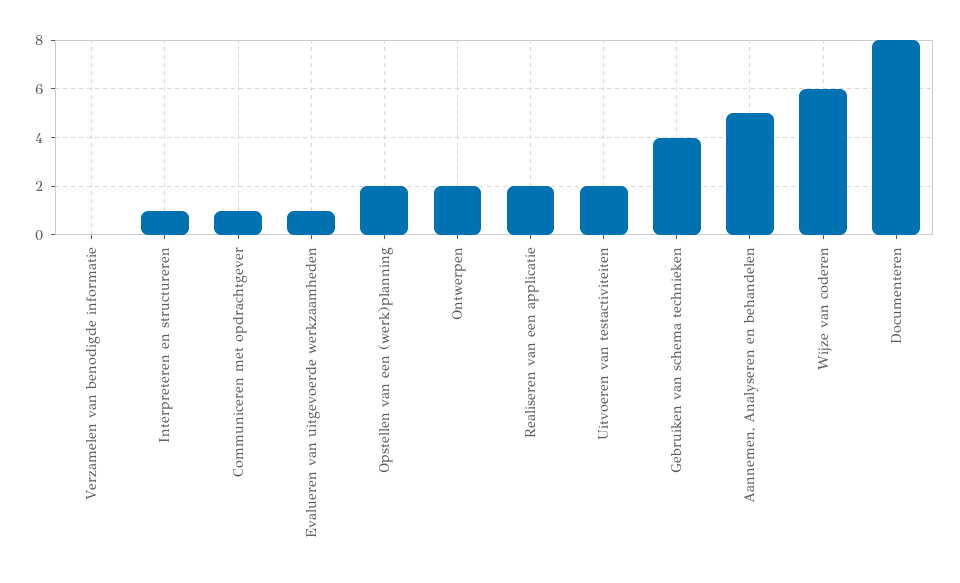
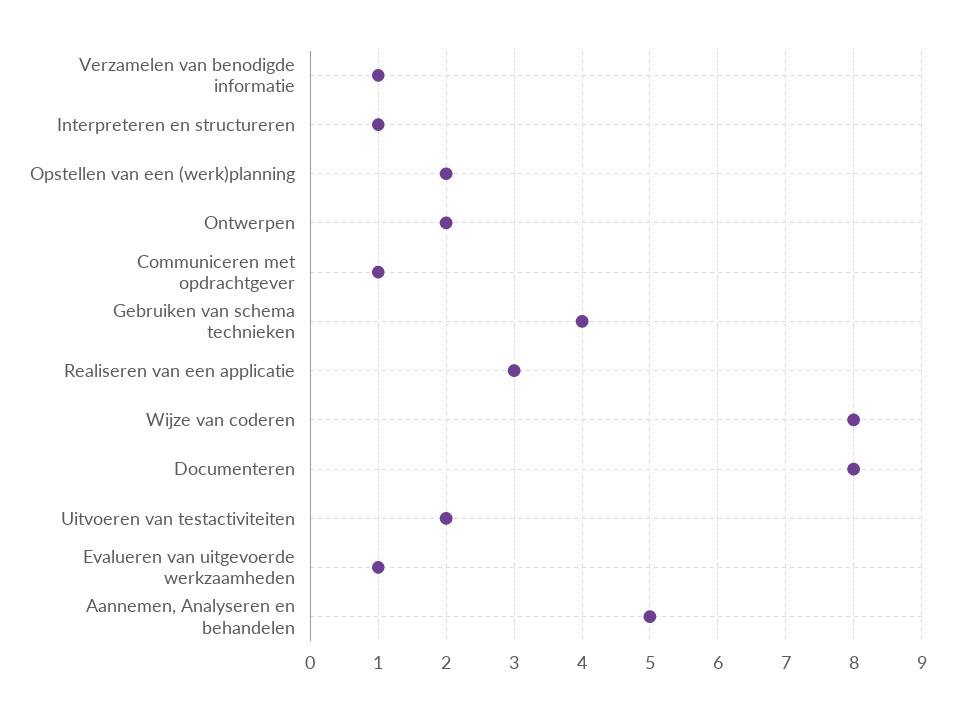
Verzamelen van benodigde informatie: 0 -> 1
Realiseren van een applicatie: 2 -> 3
Wijze van coderen: 6 -> 8

